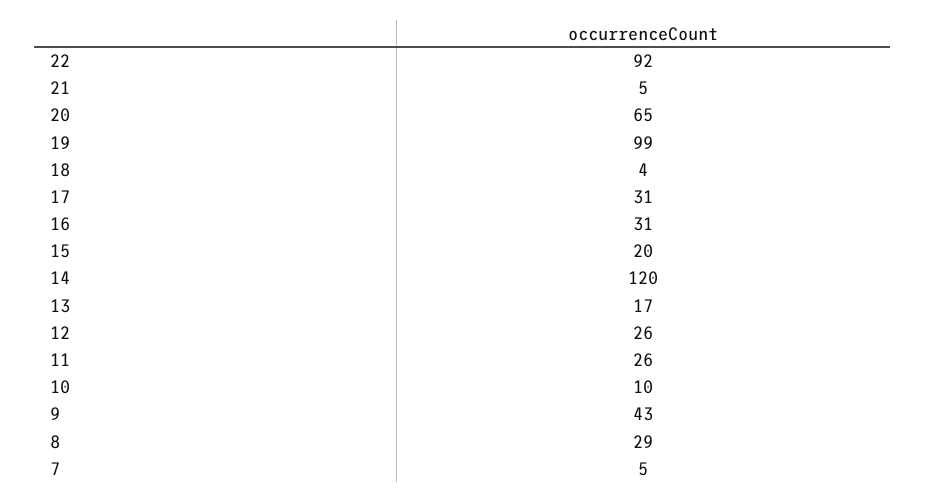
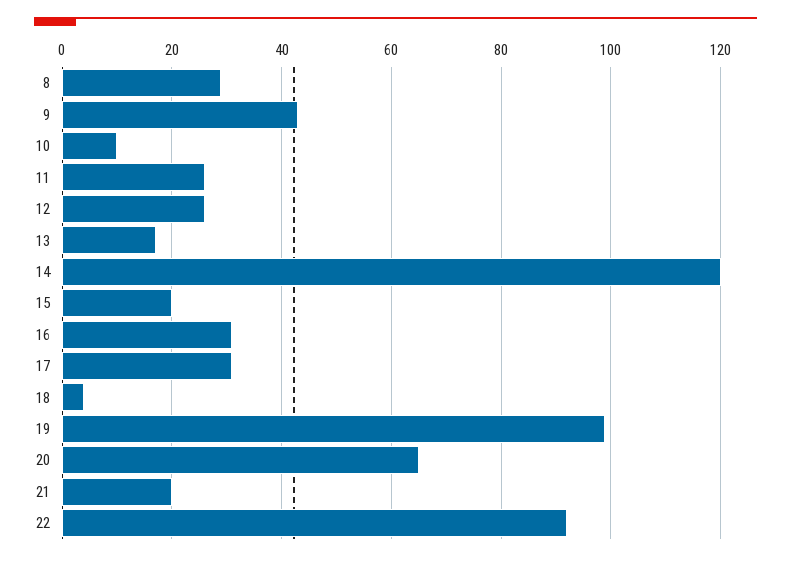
21: 5 -> 20
7: 5 -> none

